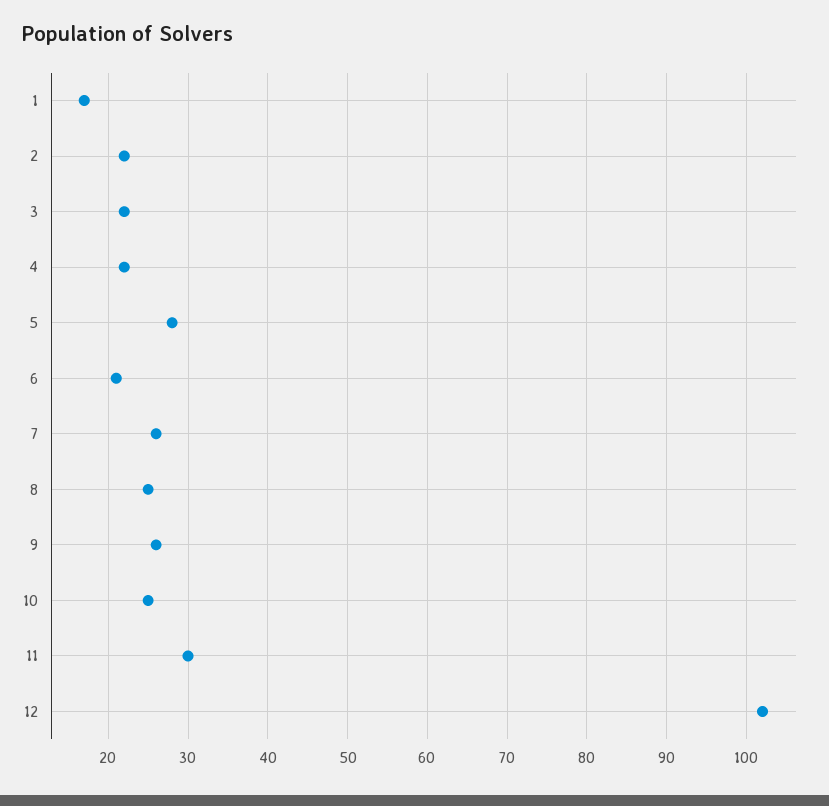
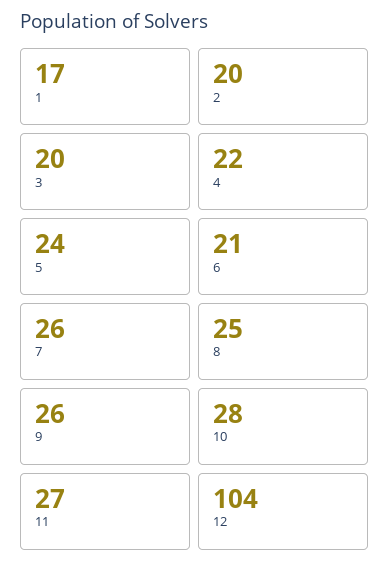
2: 22 -> 20
3: 22 -> 20
5: 28 -> 24
10: 25 -> 28
11: 30 -> 27
12: 102 -> 104

